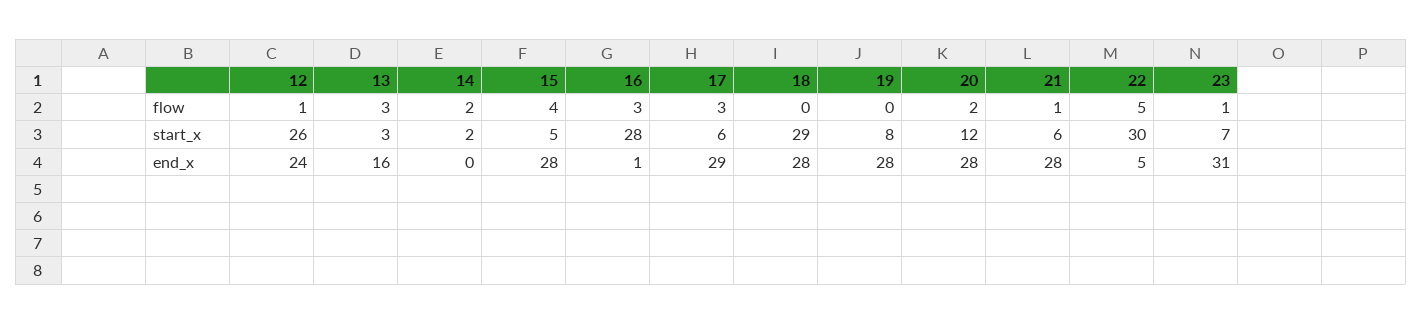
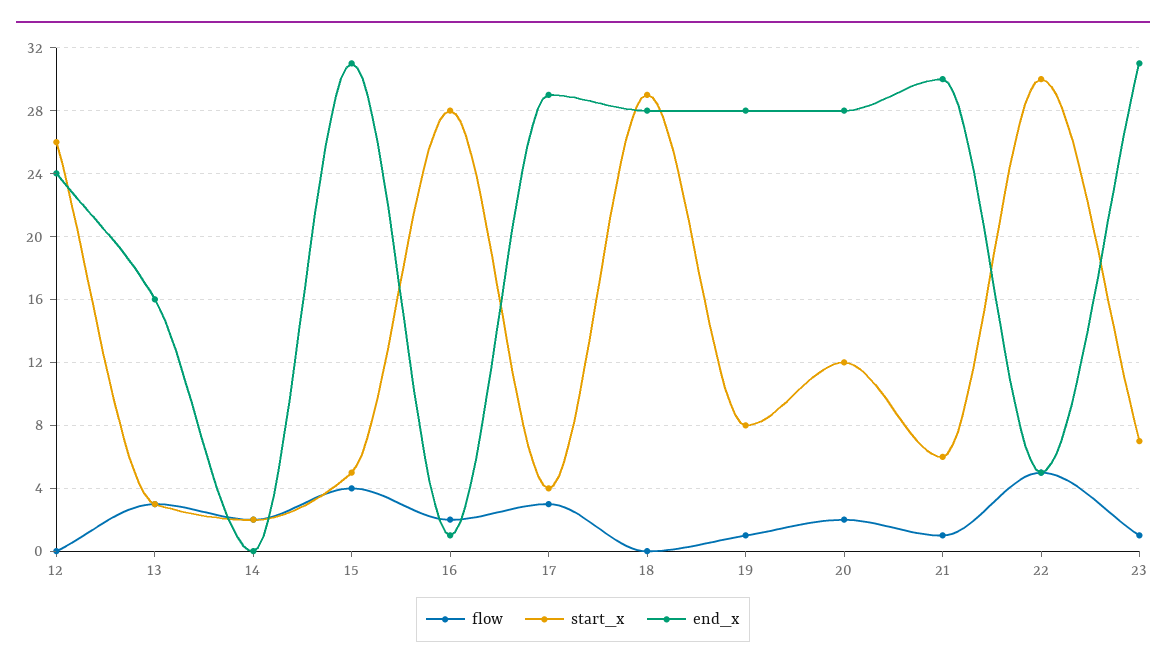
flow, 12: 1 -> 0
flow, 16: 3 -> 2
flow, 19: 0 -> 1
start_x, 17: 6 -> 4
end_x, 15: 28 -> 31
end_x, 21: 28 -> 30

